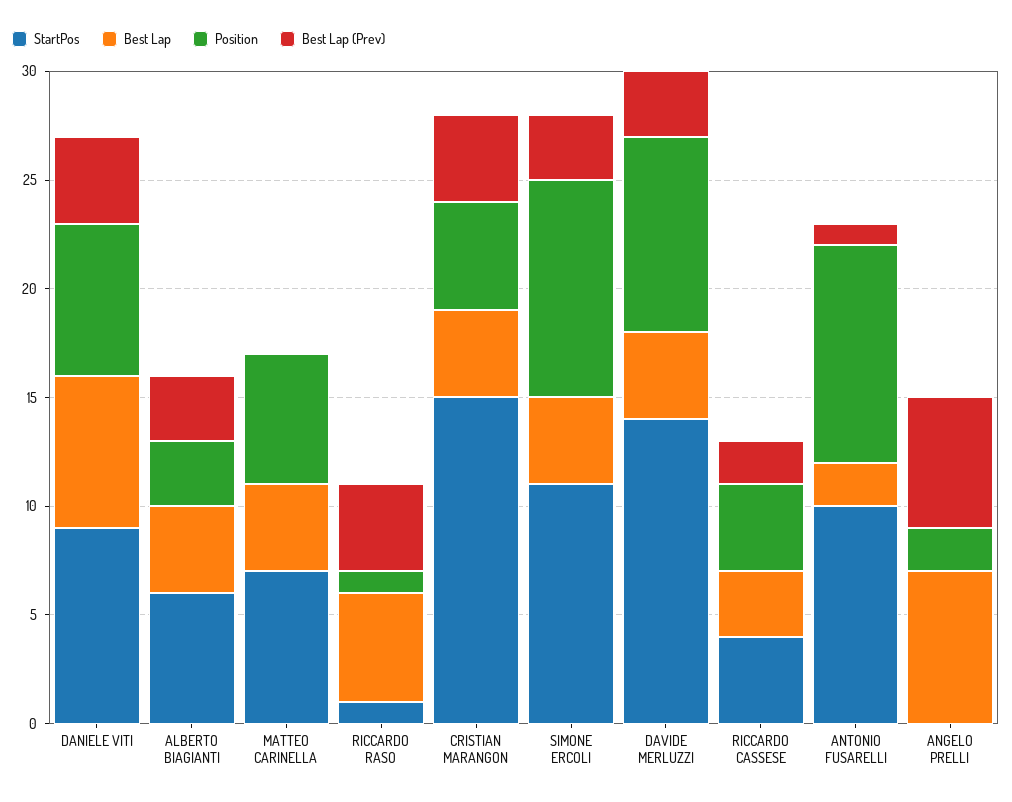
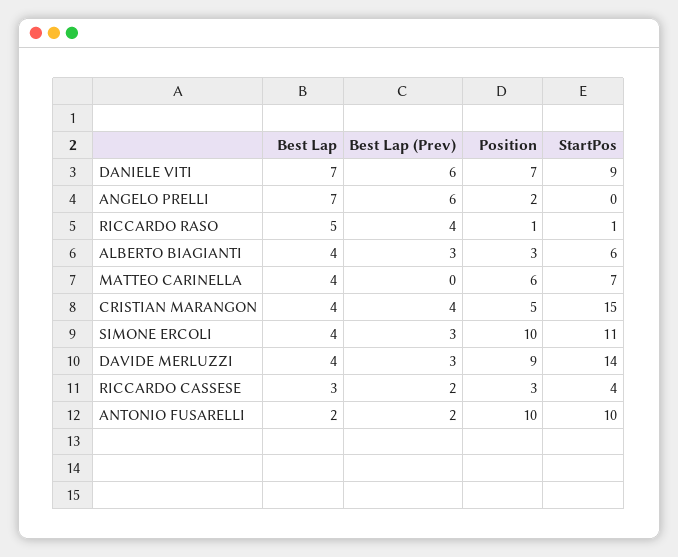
Best Lap (Prev), DANIELE VITI: 4 -> 6
Position, RICCARDO CASSESE: 4 -> 3
Best Lap (Prev), ANTONIO FUSARELLI: 1 -> 2

